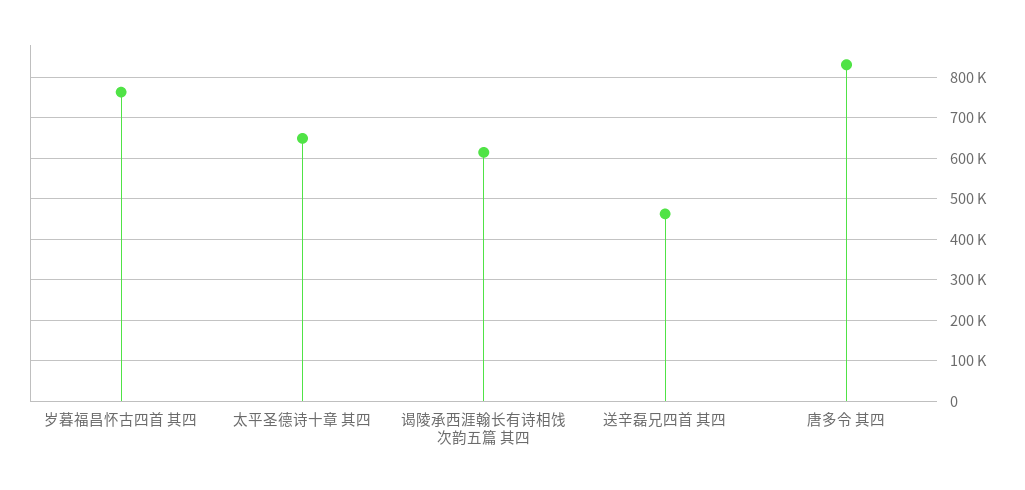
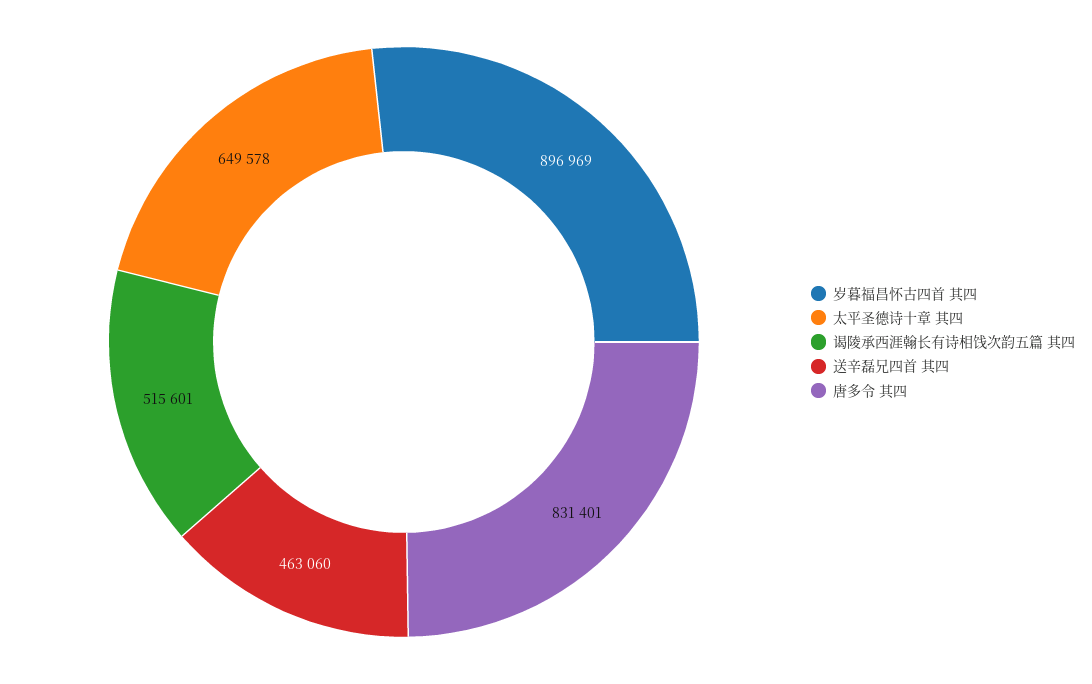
岁暮福昌怀古四首 其四: 760000 -> 896969
谒陵承西涯翰长有诗相饯次韵五篇 其四: 620000 -> 515601

